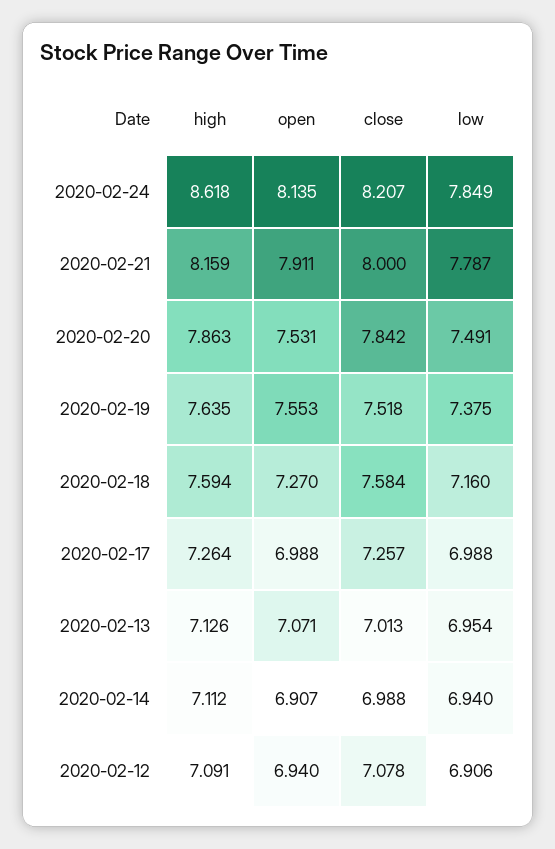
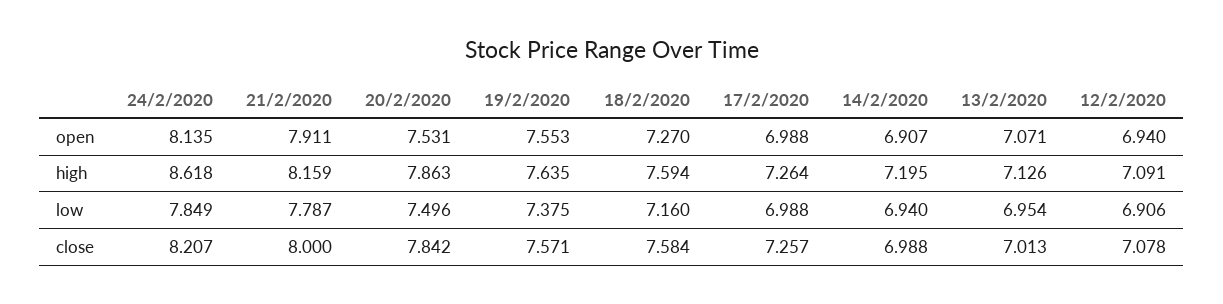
low, 2020-02-20: 7.491 -> 7.496
close, 2020-02-19: 7.518 -> 7.571
high, 2020-02-14: 7.112 -> 7.195

